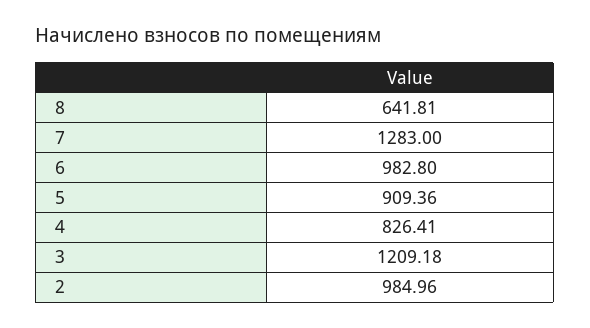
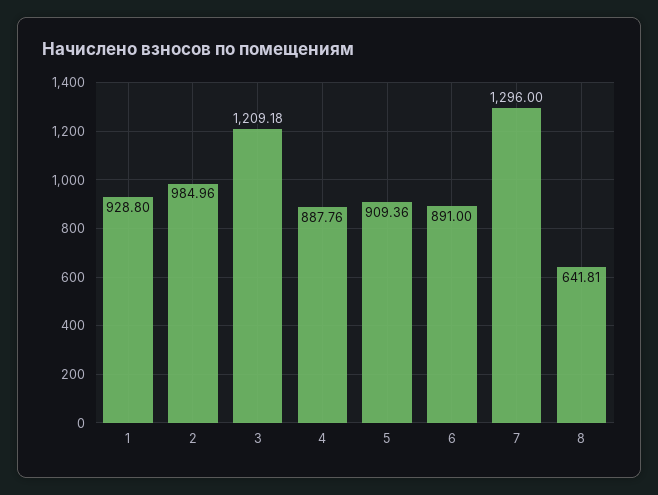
7: 1283 -> 1296
6: 982.8 -> 891
4: 826.41 -> 887.76
1: none -> 928.8

